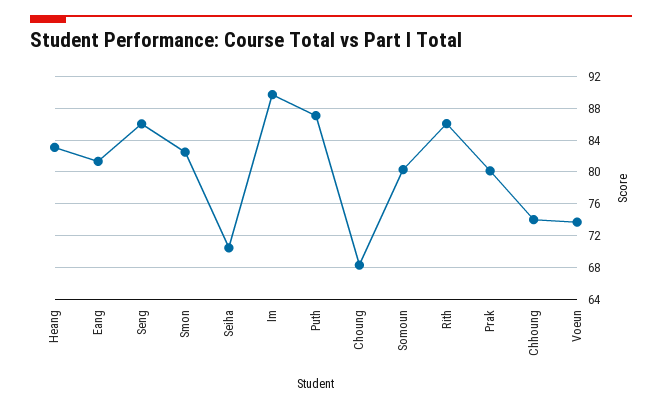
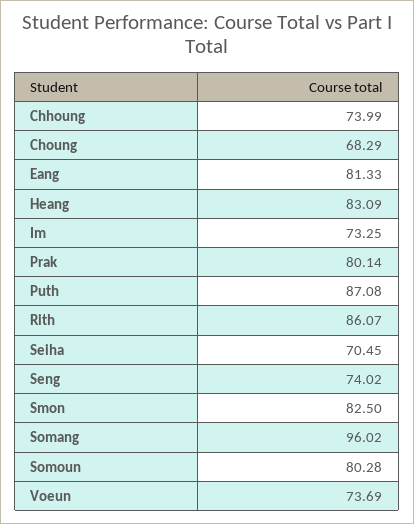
Seng: 86 -> 74.02
Im: 90 -> 73.25
Somang: none -> 96.02

